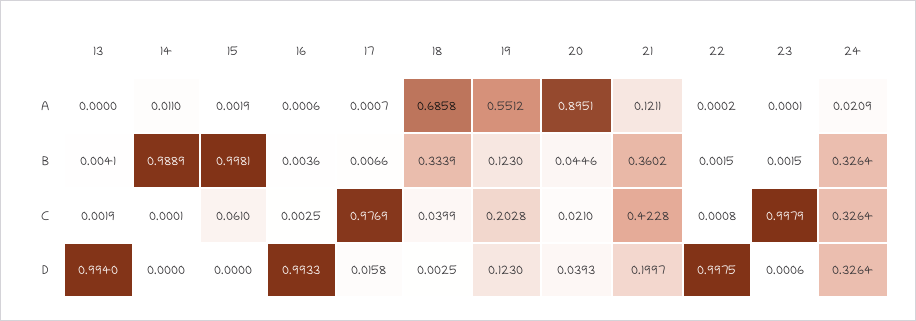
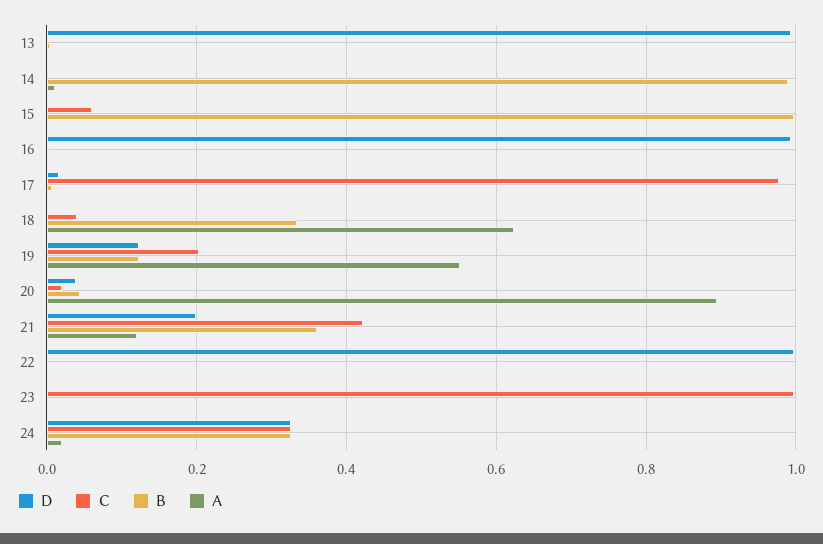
A, 18: 0.6858 -> 0.62

